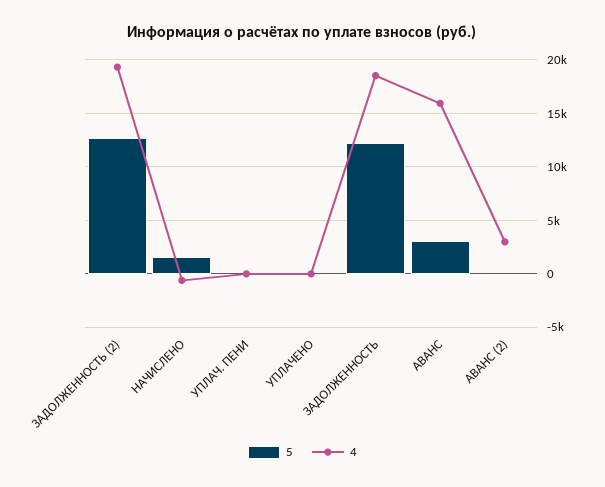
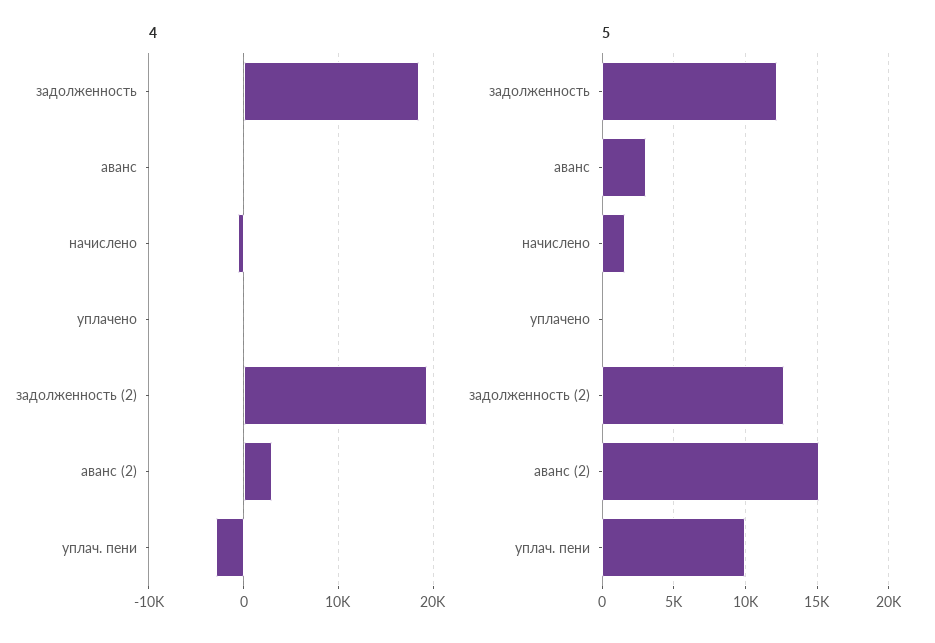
5, УПЛАЧ. ПЕНИ: 0 -> 10000
4, УПЛАЧ. ПЕНИ: 0 -> -3000
4, АВАНС: 16000 -> 0
5, АВАНС (2): 0 -> 15000

